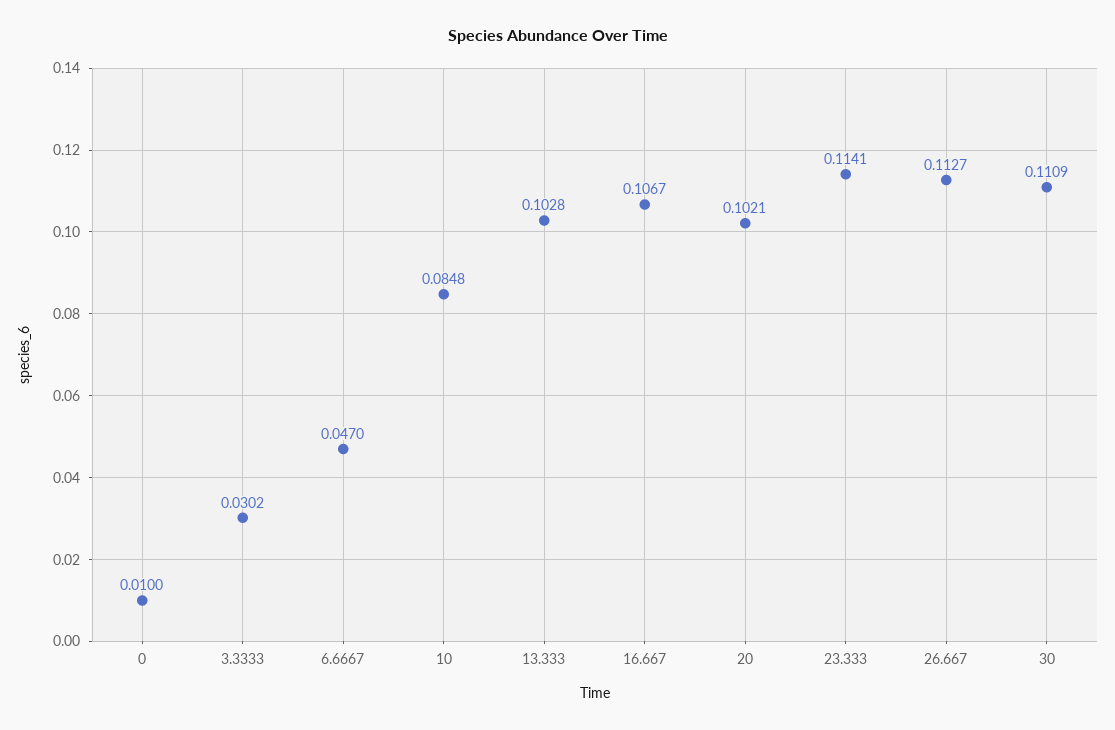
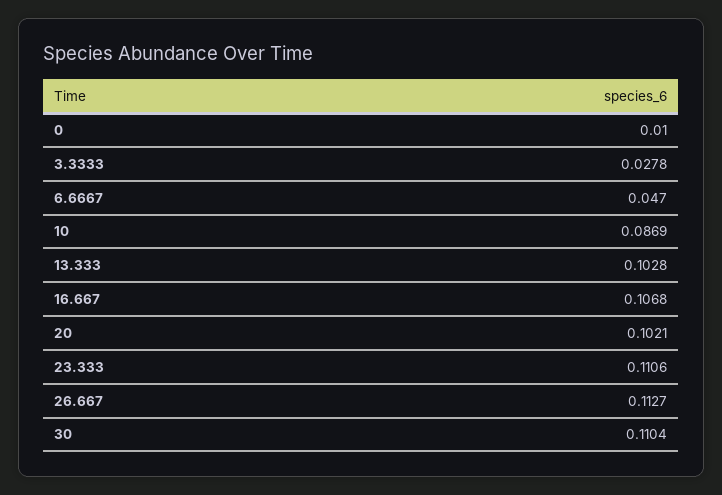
3.3333: 0.0302 -> 0.0278
10: 0.0848 -> 0.0869
16.667: 0.1067 -> 0.1068
23.333: 0.1141 -> 0.1106
30: 0.1109 -> 0.1104

